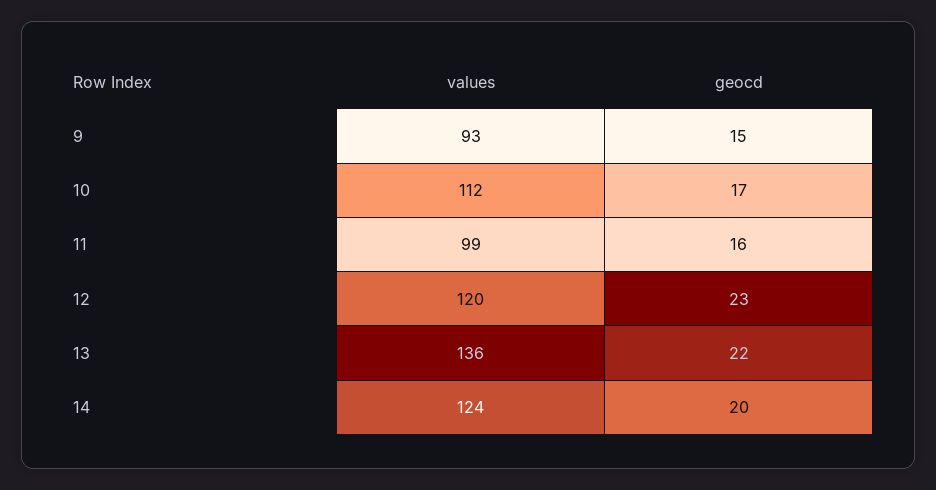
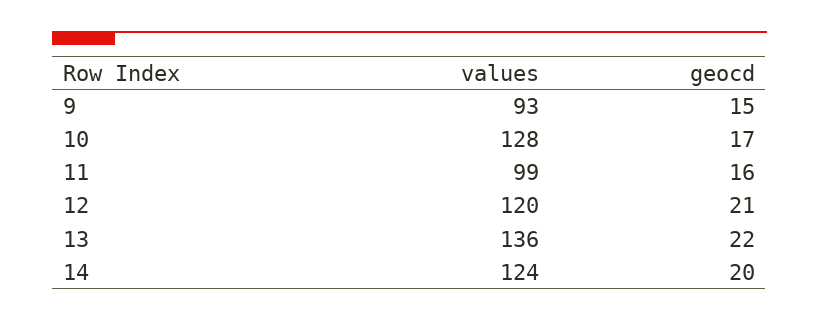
values, 10: 112 -> 128
geocd, 12: 23 -> 21

